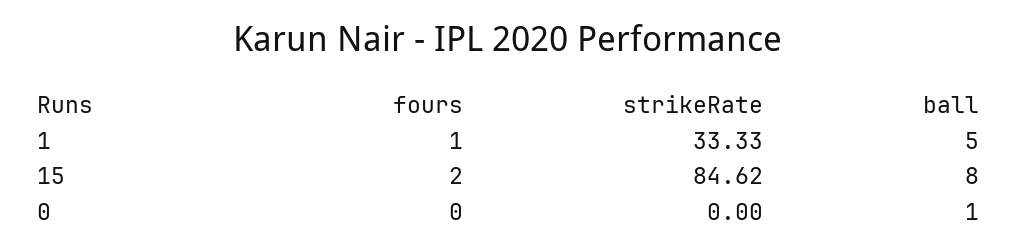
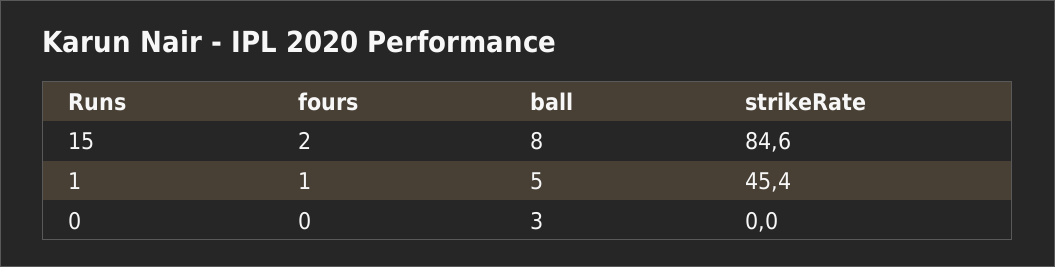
strikeRate, 1: 33.33 -> 45.4
ball, 0: 1 -> 3

